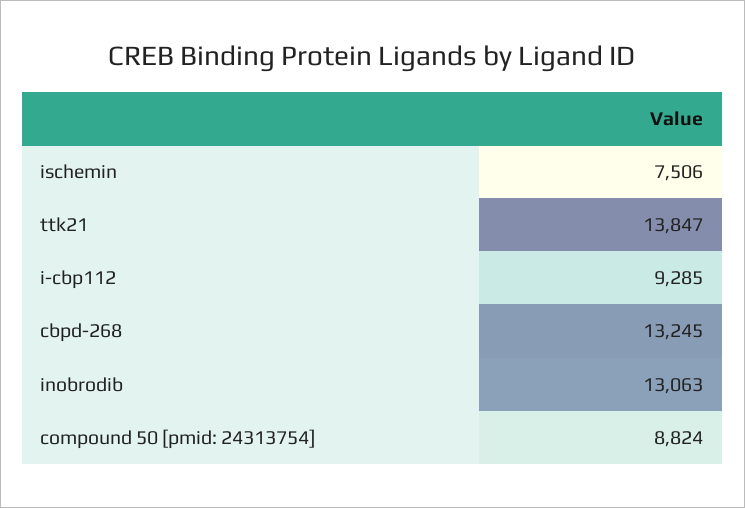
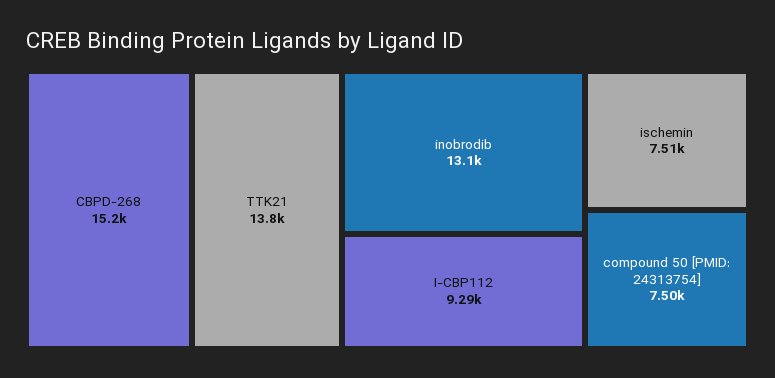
cbpd-268: 13245 -> 15200
compound 50 [pmid: 24313754]: 8824 -> 7500

